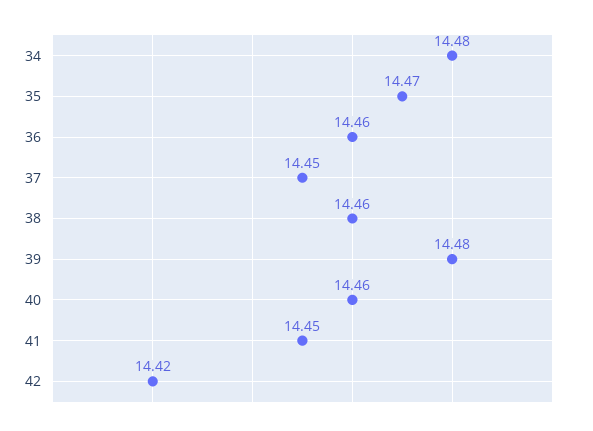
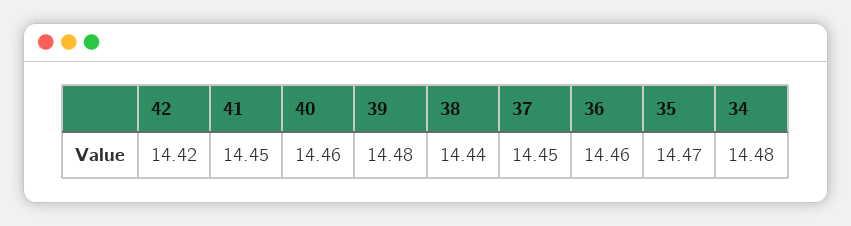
38: 14.46 -> 14.44

